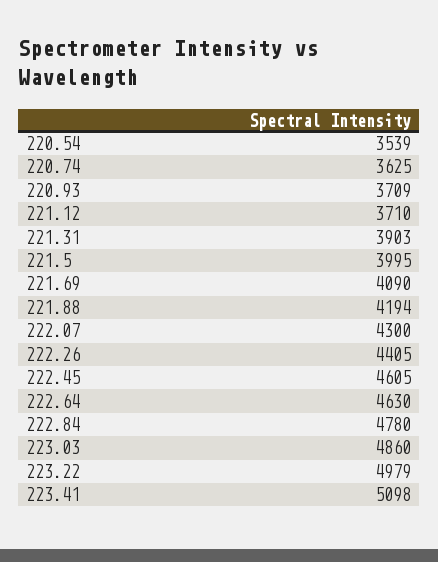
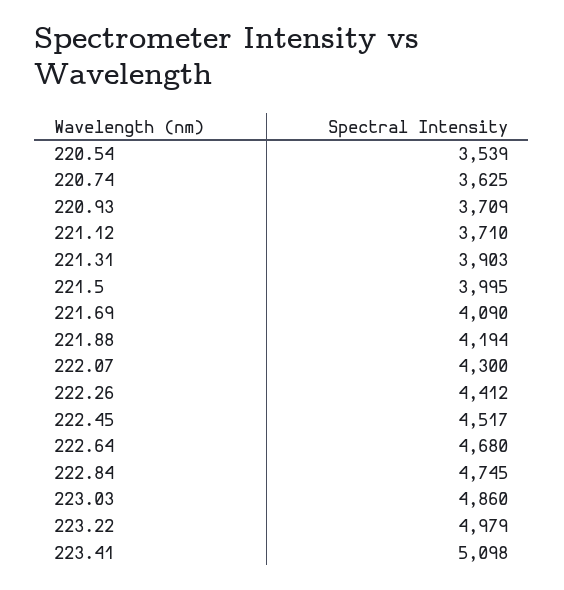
222.26: 4405 -> 4412
222.45: 4605 -> 4517
222.64: 4630 -> 4680
222.84: 4780 -> 4745

